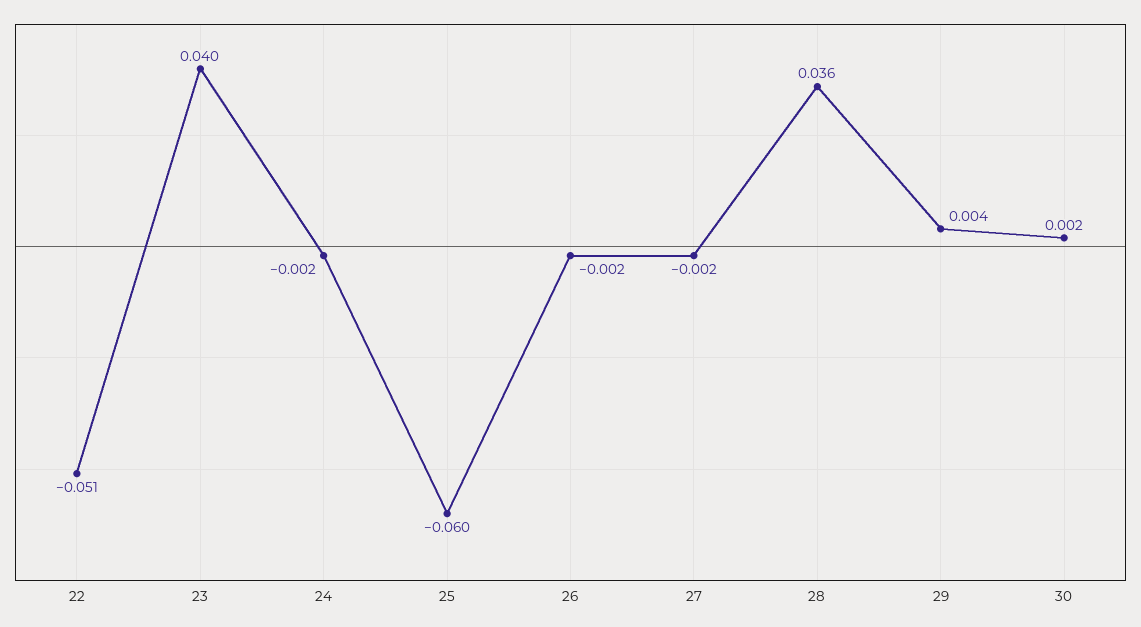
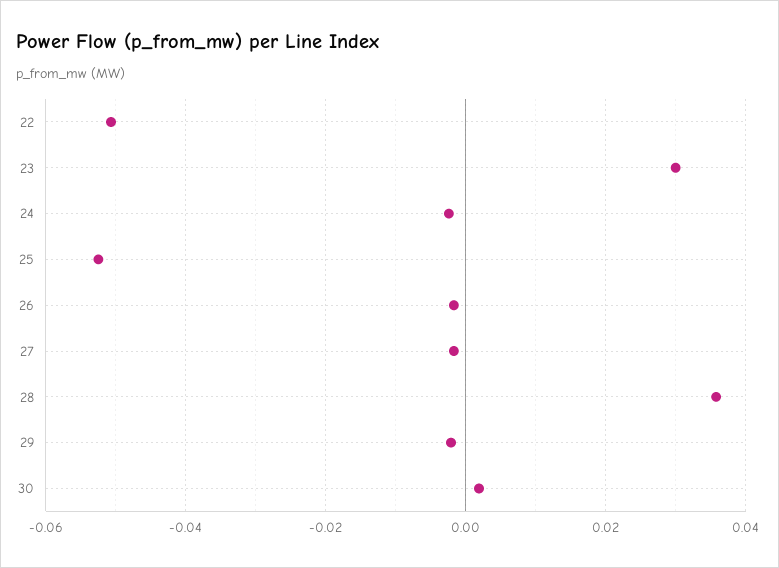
23: 0.04 -> 0.03
25: -0.06 -> -0.052
29: 0.004 -> -0.002

